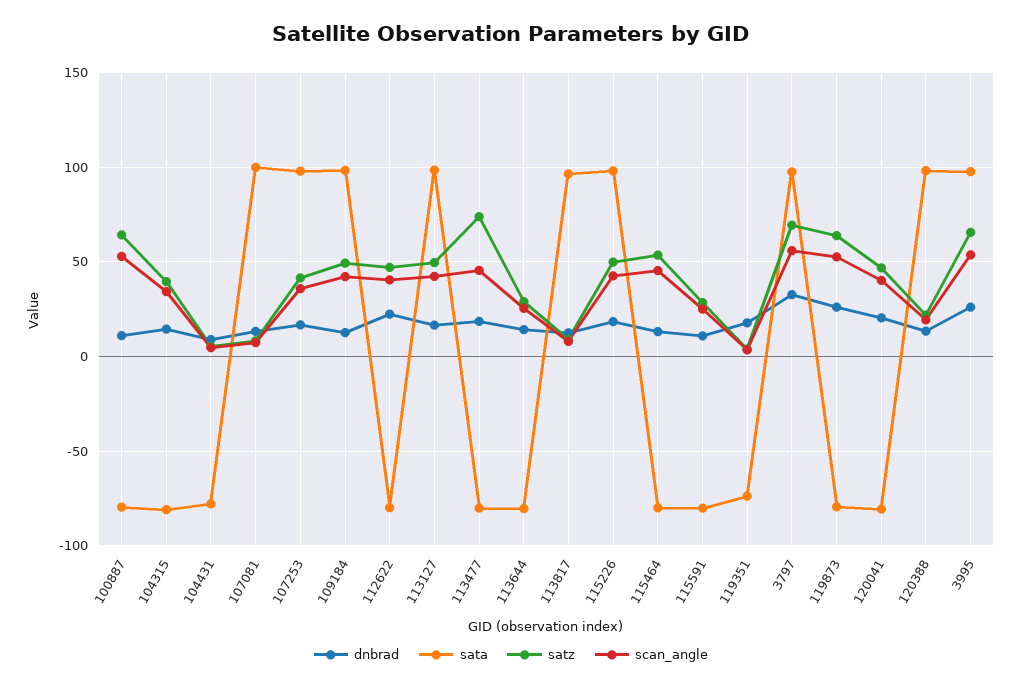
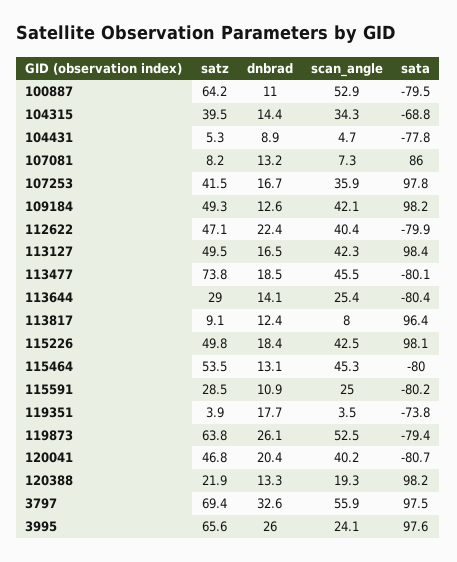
sata, 104315: -80 -> -68.8
sata, 107081: 100 -> 86
scan_angle, 3995: 55 -> 24.1

